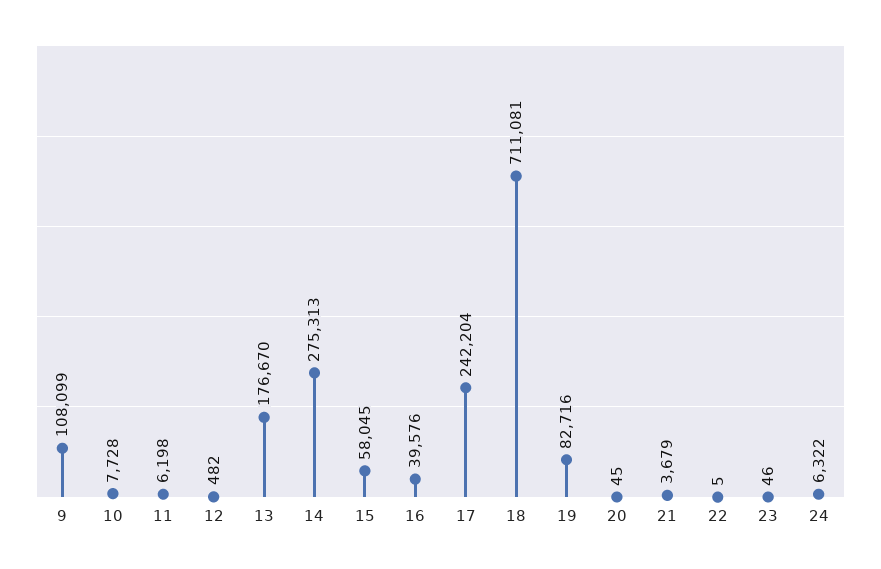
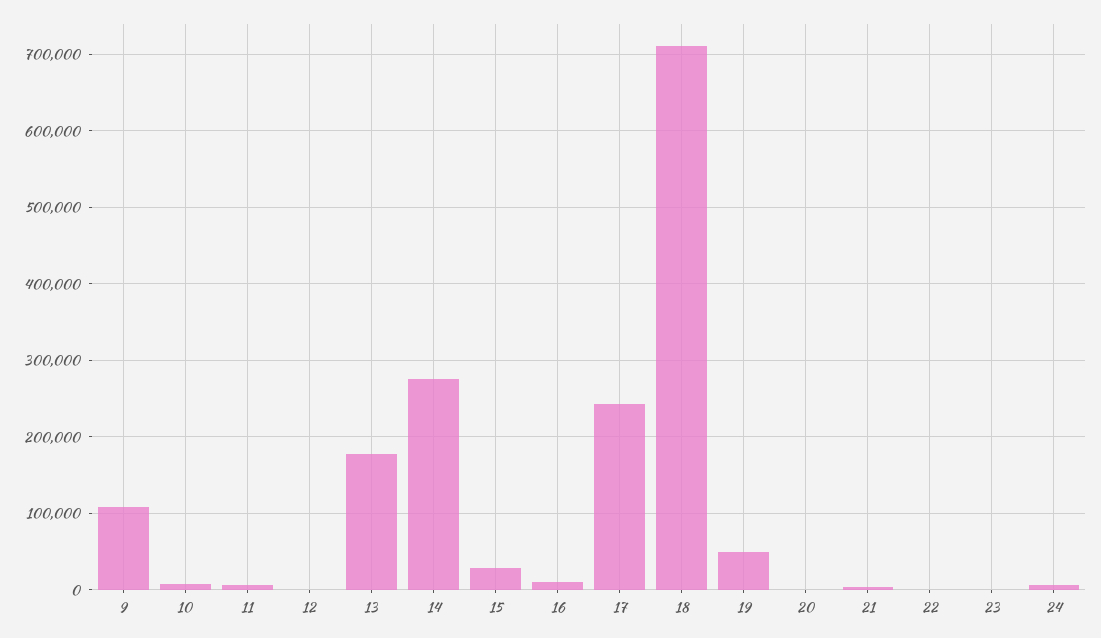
15: 58045 -> 30000
16: 39576 -> 10000
19: 82716 -> 50000

